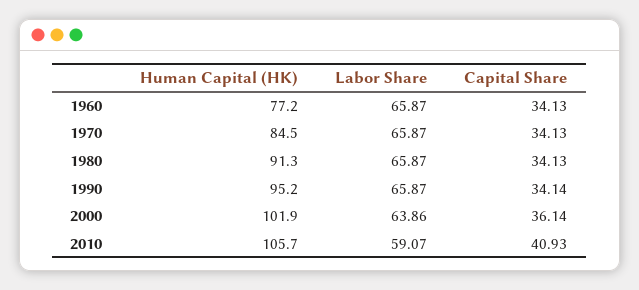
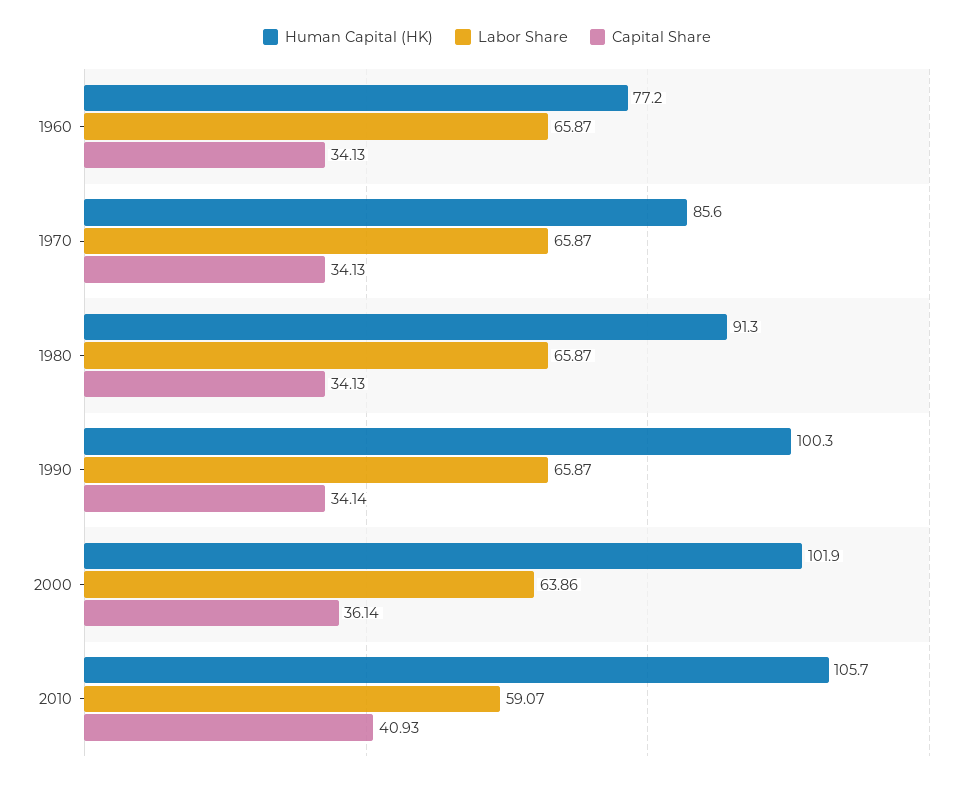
Human Capital (HK), 1970: 84.5 -> 85.6
Human Capital (HK), 1990: 95.2 -> 100.3

